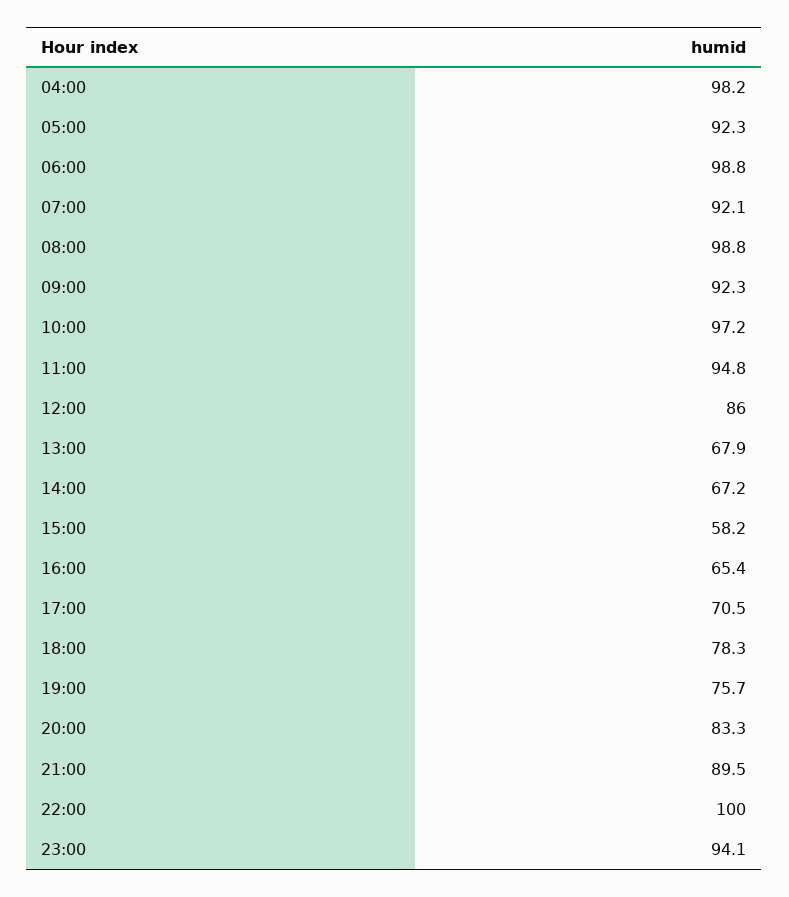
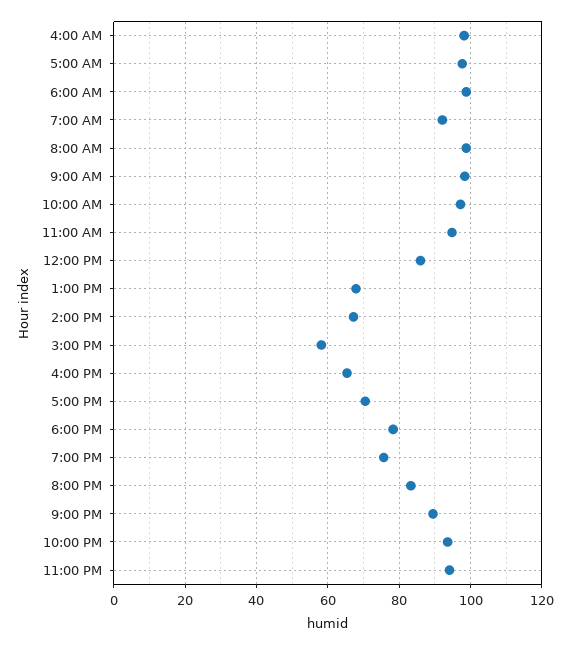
05:00: 92.3 -> 98
09:00: 92.3 -> 98
22:00: 100 -> 94

